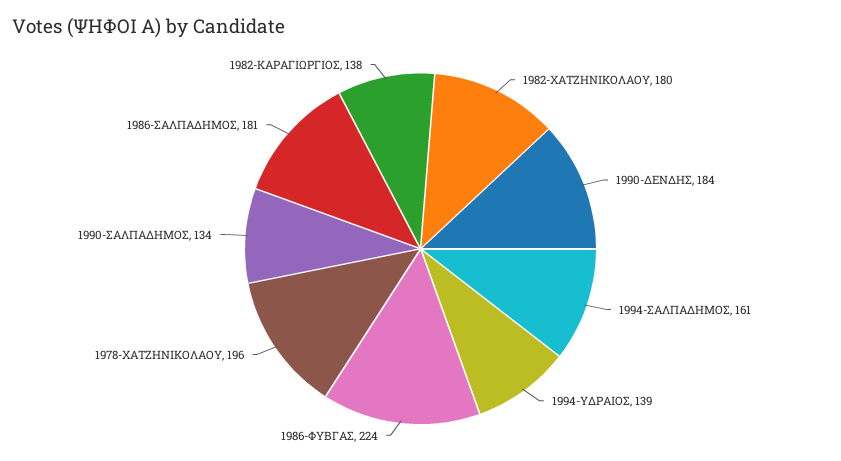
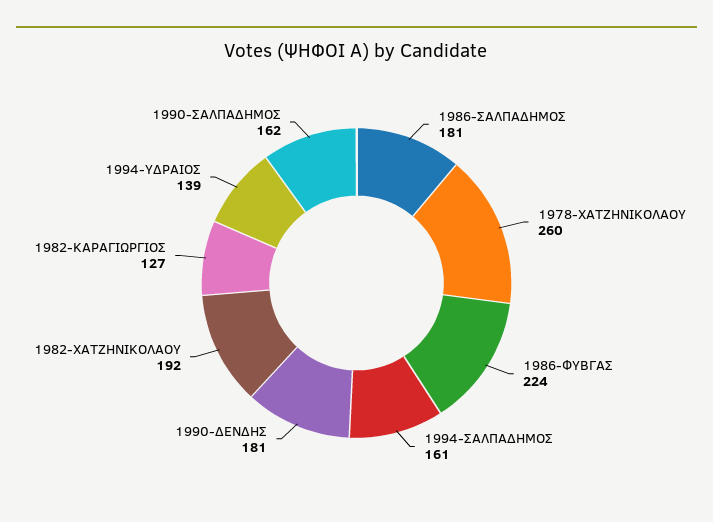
1982-ΧΑΤΖΗΝΙΚΟΛΑΟΥ: 180 -> 192
1990-ΔΕΝΔΗΣ: 184 -> 181
1978-ΧΑΤΖΗΝΙΚΟΛΑΟΥ: 196 -> 260
1990-ΣΑΛΠΑΔΗΜΟΣ: 134 -> 162
1982-ΚΑΡΑΓΙΩΡΓΙΟΣ: 138 -> 127

